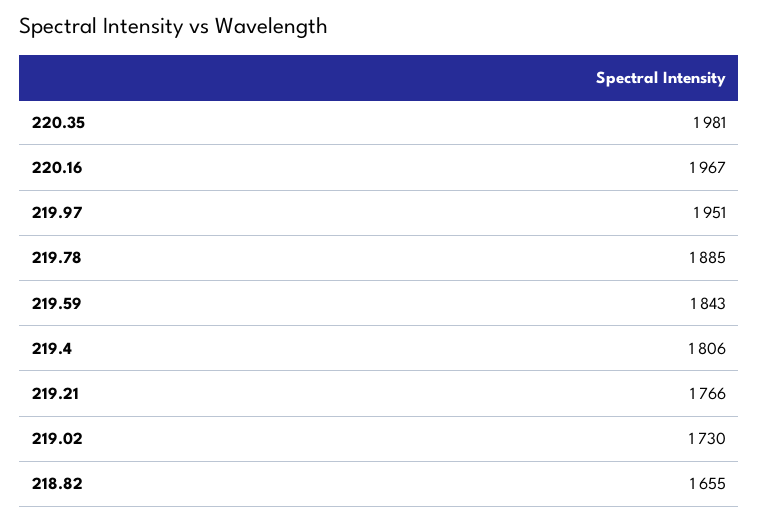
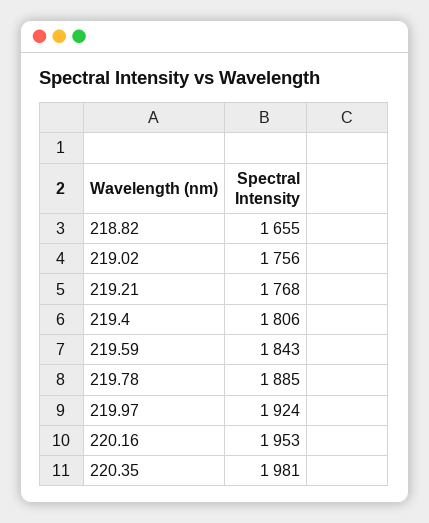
220.16: 1967 -> 1953
219.97: 1951 -> 1924
219.21: 1766 -> 1768
219.02: 1730 -> 1756

